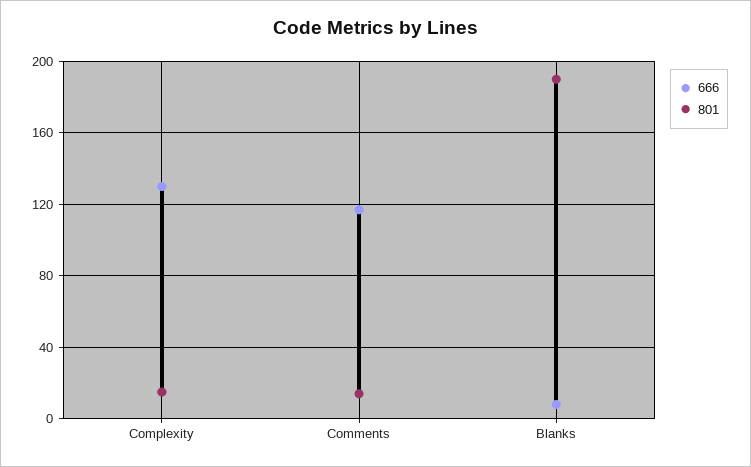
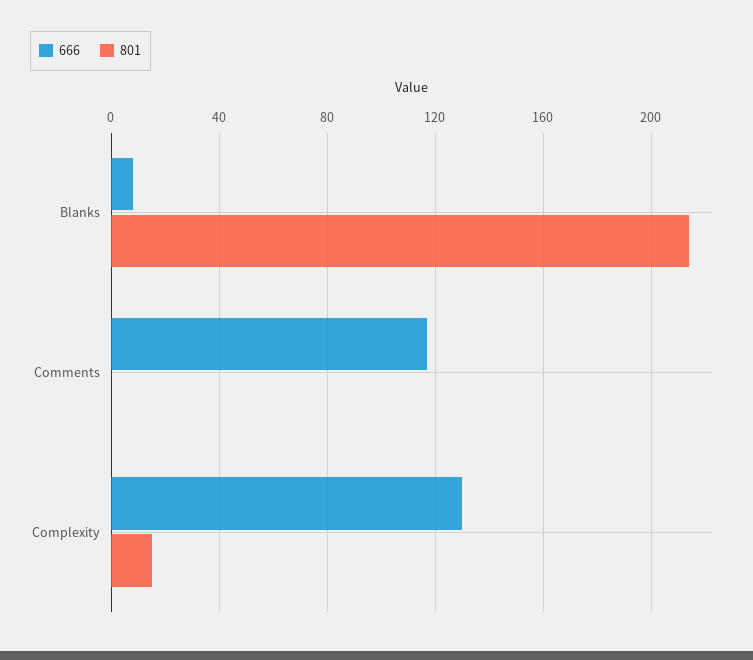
801, Comments: 15 -> 0
801, Blanks: 190 -> 215

